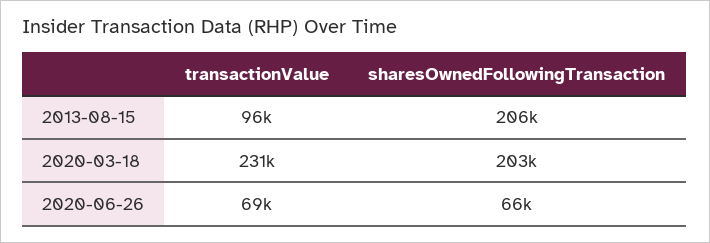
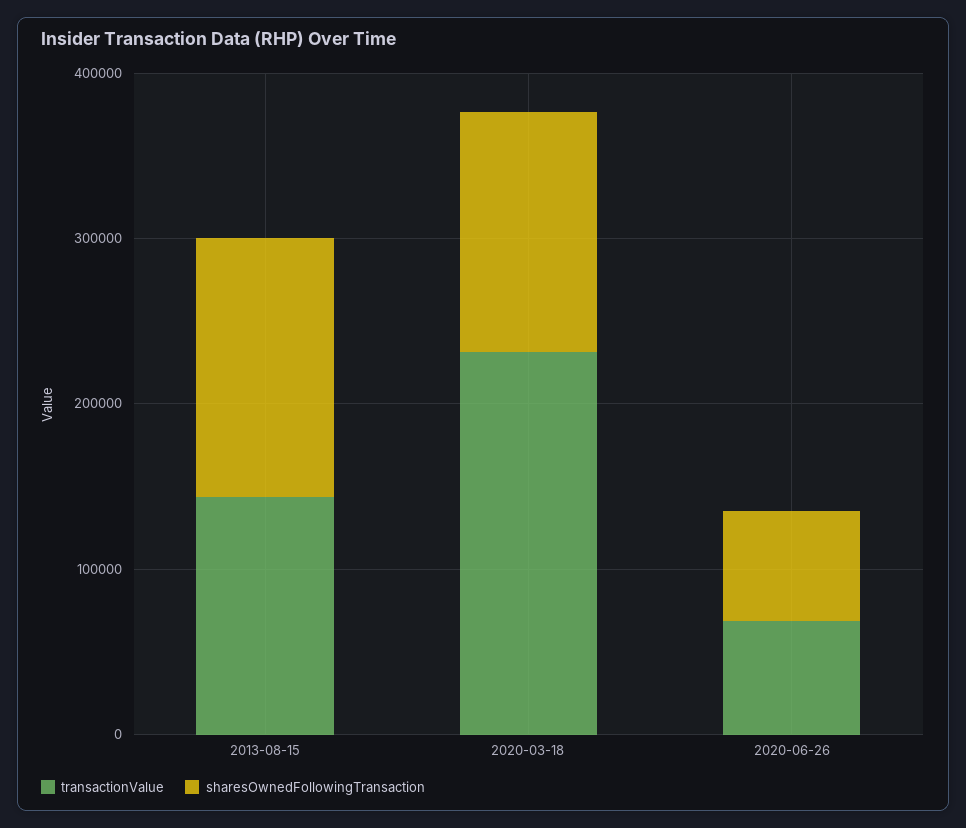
transactionValue, 2013-08-15: 96000 -> 140000
sharesOwnedFollowingTransaction, 2013-08-15: 206000 -> 160000
sharesOwnedFollowingTransaction, 2020-03-18: 203000 -> 140000

